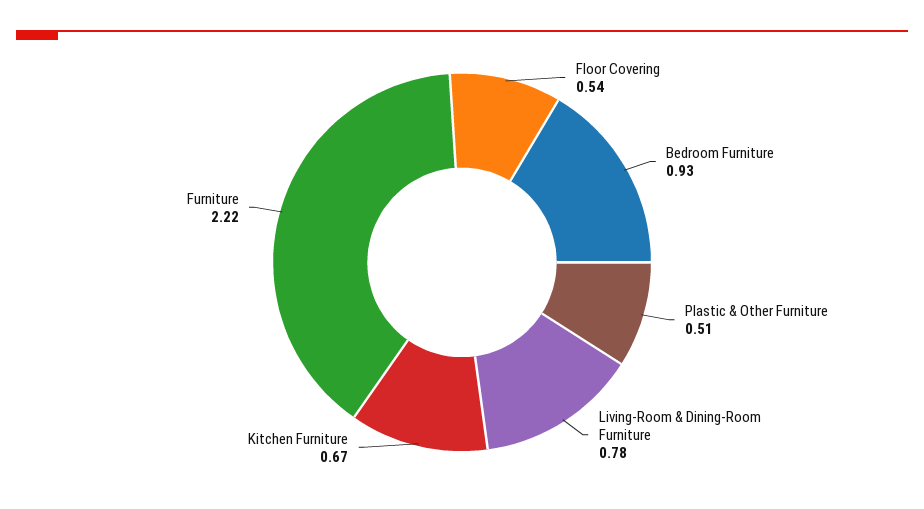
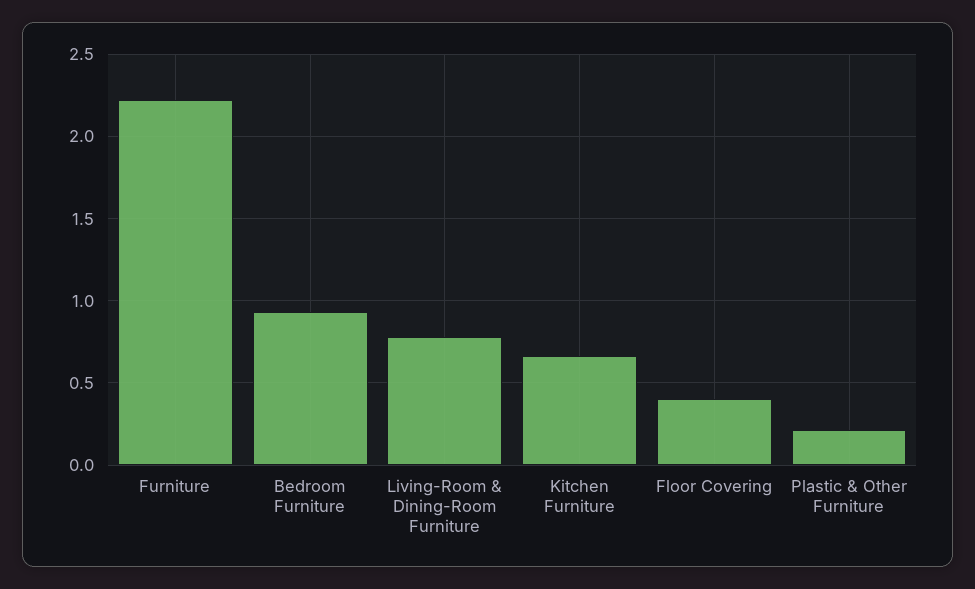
Floor Covering: 0.54 -> 0.4
Plastic & Other Furniture: 0.51 -> 0.2

